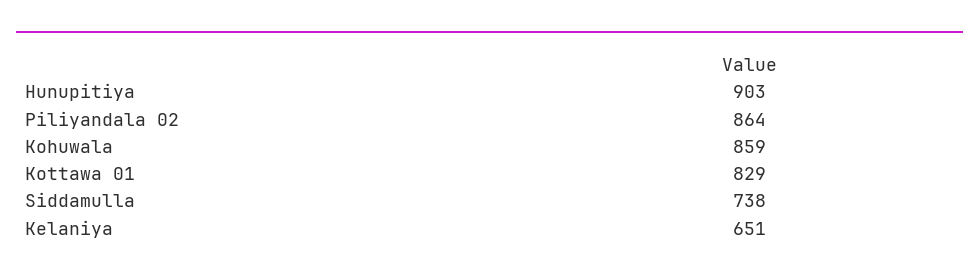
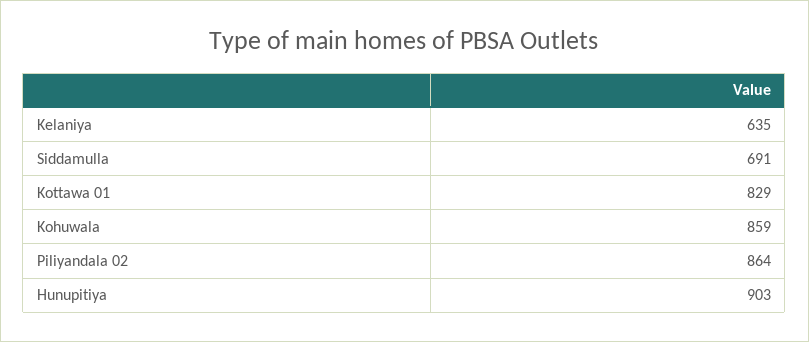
Siddamulla: 738 -> 691
Kelaniya: 651 -> 635

